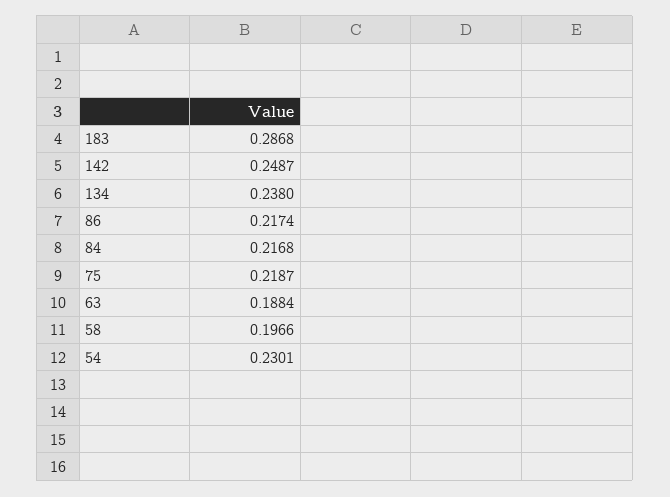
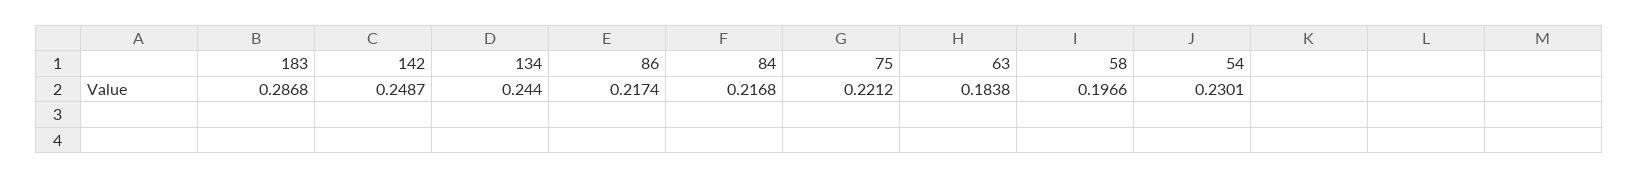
134: 0.238 -> 0.244
75: 0.2187 -> 0.2212
63: 0.1884 -> 0.1838

